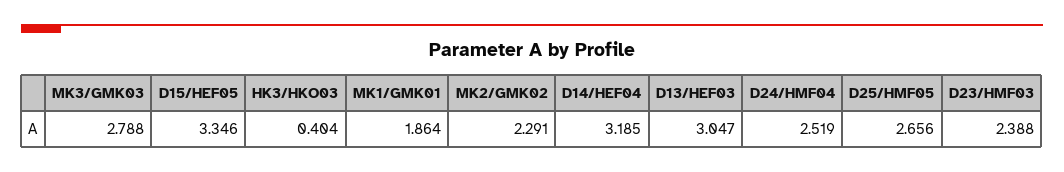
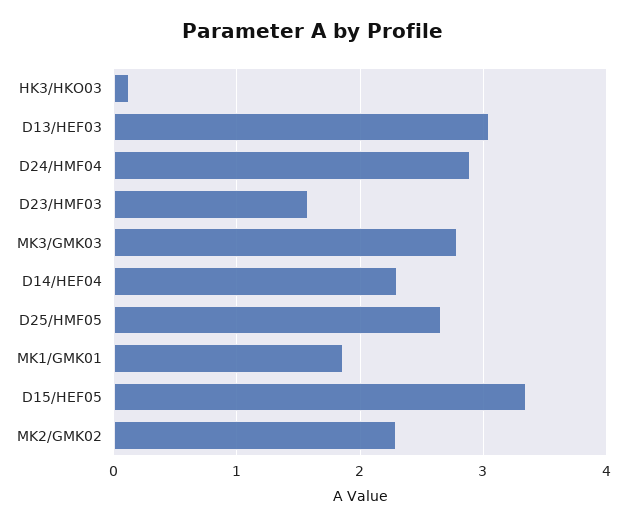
HK3/HKO03: 0.404 -> 0.1
D14/HEF04: 3.185 -> 2.3
D24/HMF04: 2.519 -> 2.9
D23/HMF03: 2.388 -> 1.6

